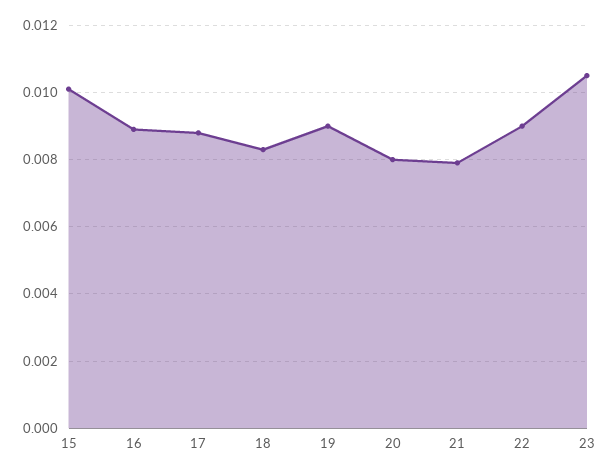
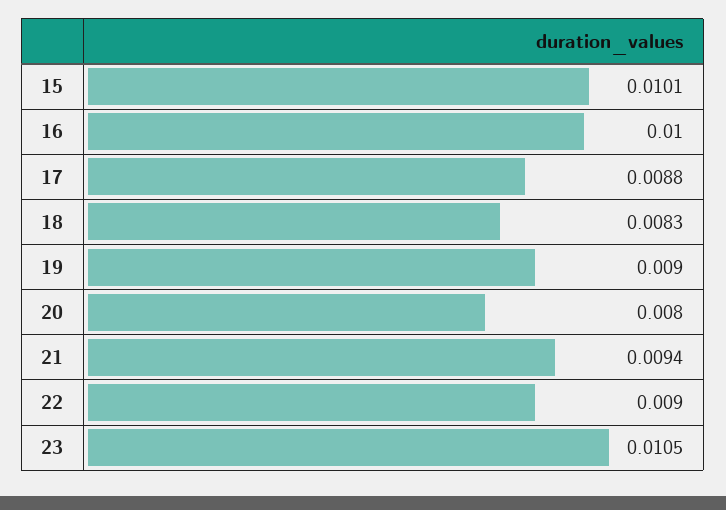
16: 0.009 -> 0.01
21: 0.008 -> 0.0094

